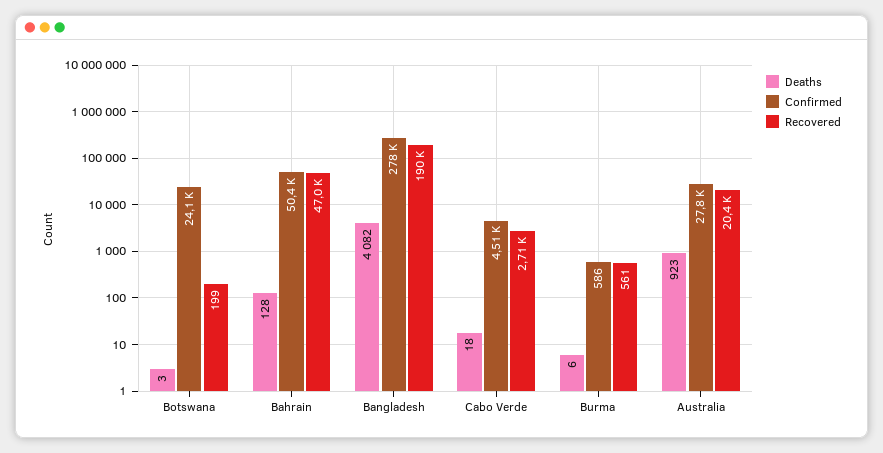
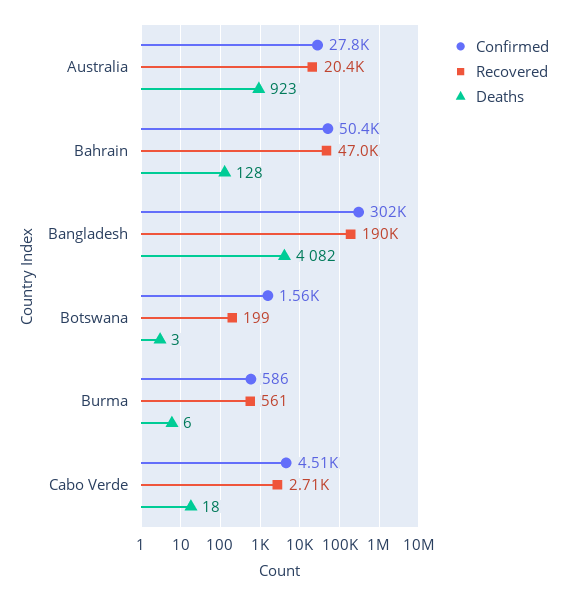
Confirmed, Botswana: 24100 -> 1560
Confirmed, Bangladesh: 278000 -> 302000

